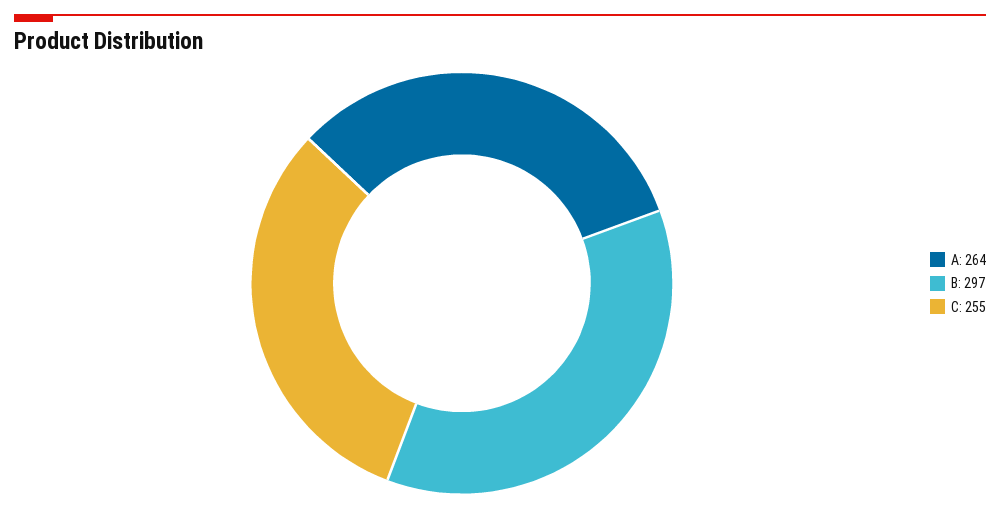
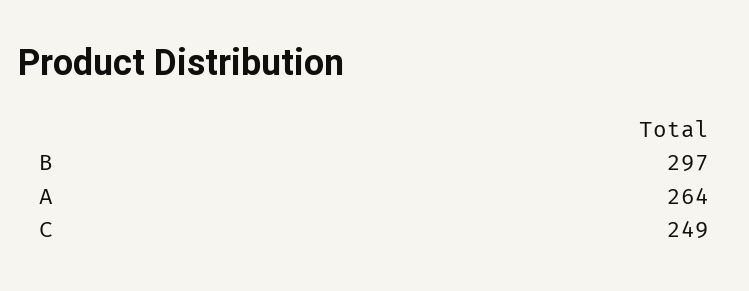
C: 255 -> 249

